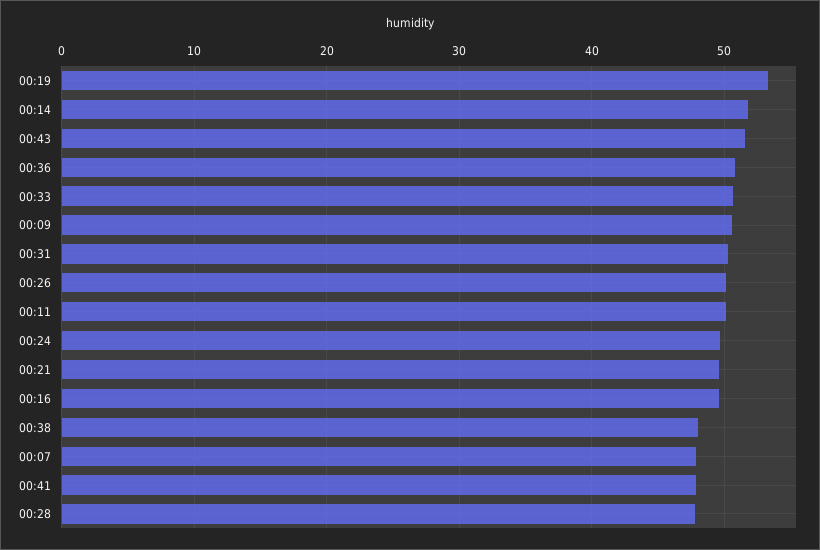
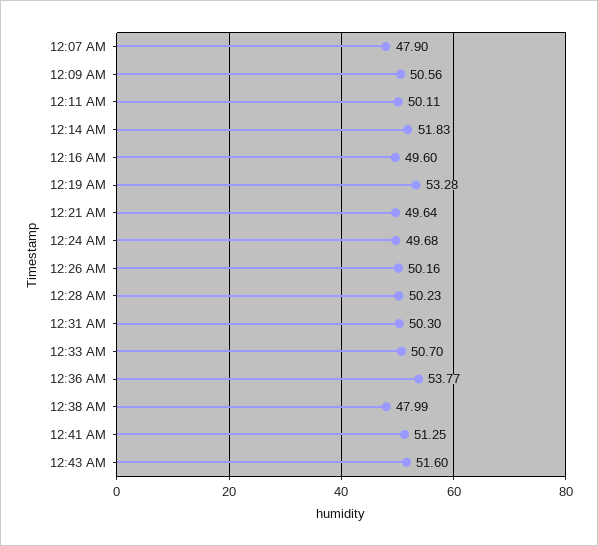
00:36: 51 -> 53.77
00:41: 48 -> 51.25
00:28: 48 -> 50.23

